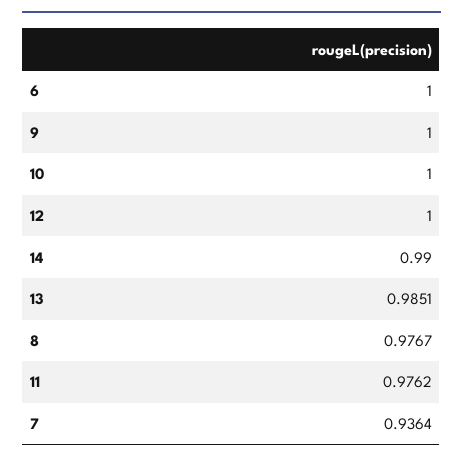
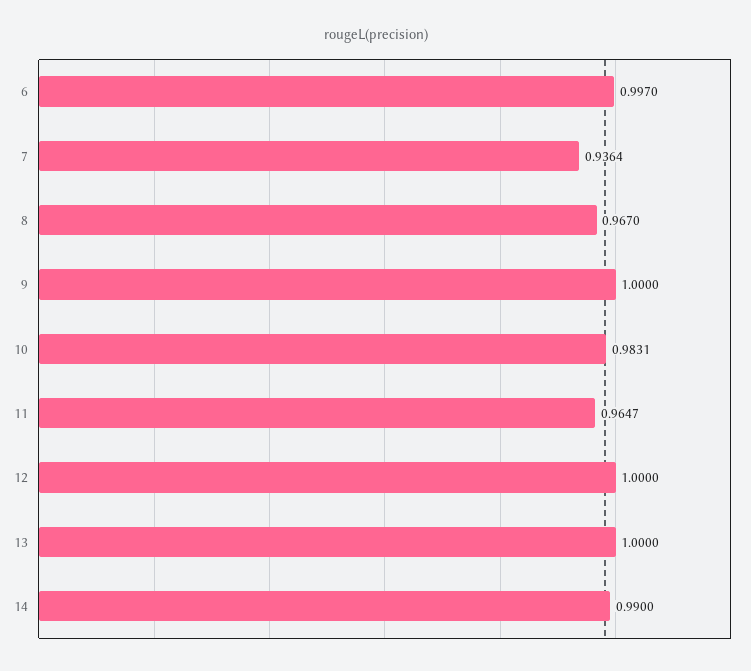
6: 1 -> 0.997
10: 1 -> 0.9831
13: 0.9851 -> 1
8: 0.9767 -> 0.967
11: 0.9762 -> 0.9647

